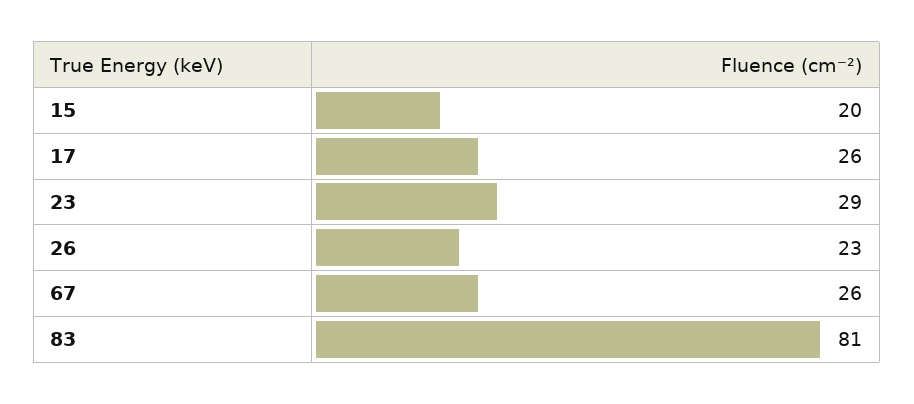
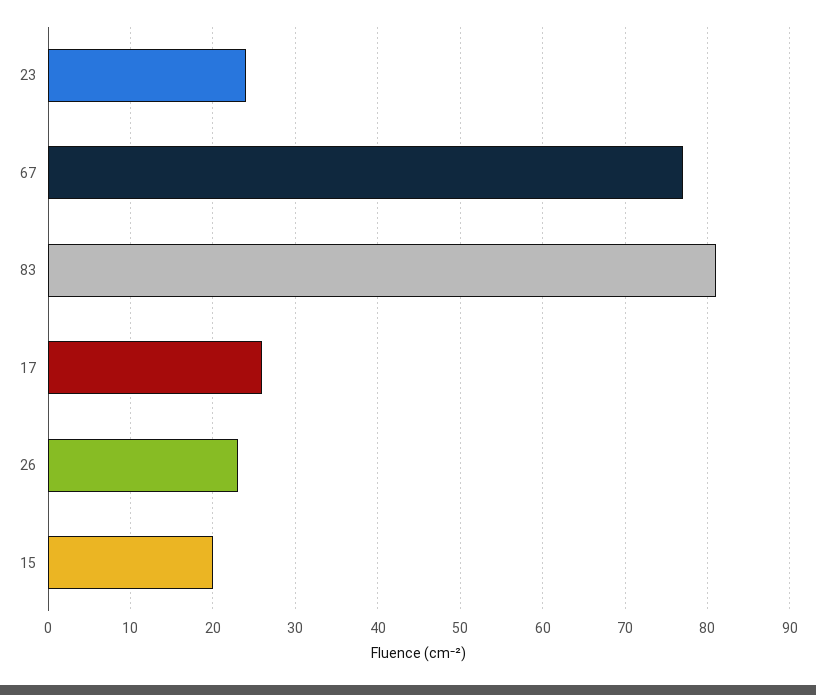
23: 29 -> 24
67: 26 -> 77

